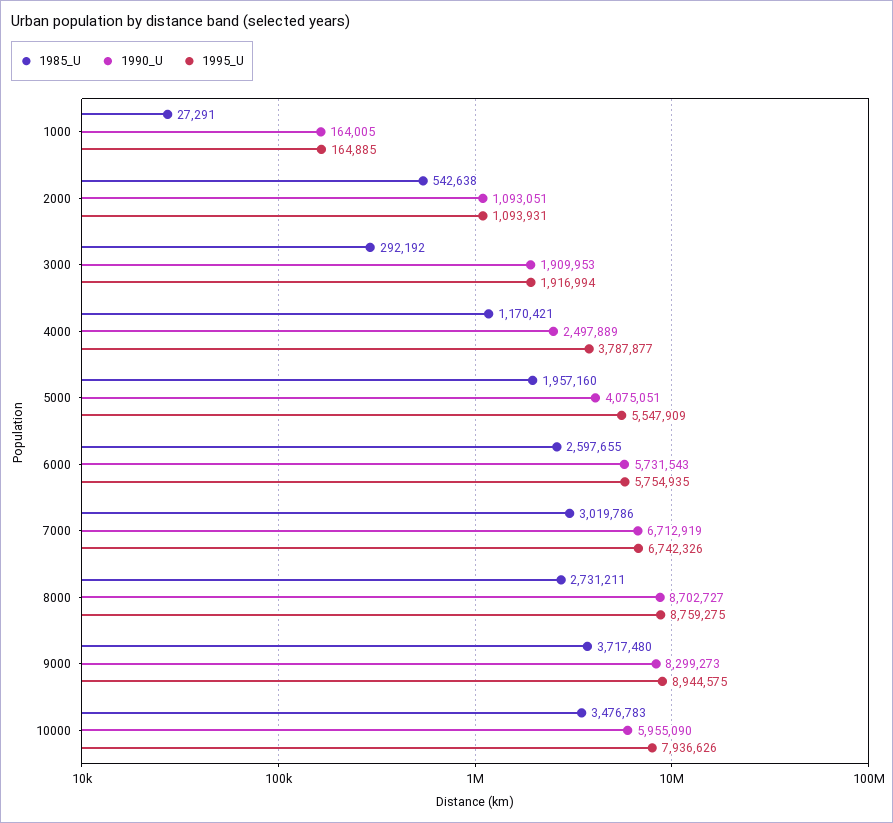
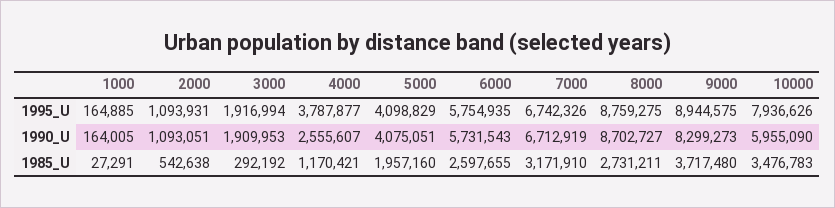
1990_U, 4000: 2497889 -> 2555607
1995_U, 5000: 5547909 -> 4098829
1985_U, 7000: 3019786 -> 3171910

